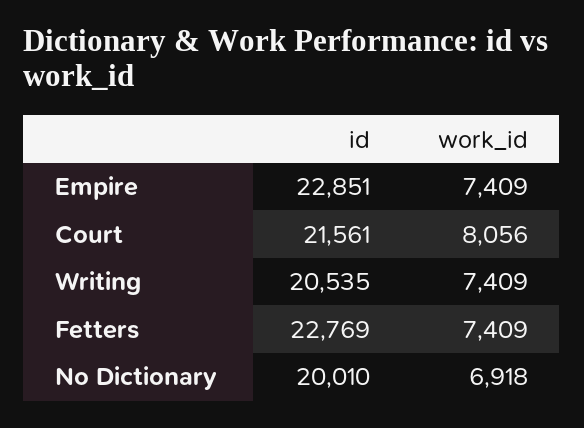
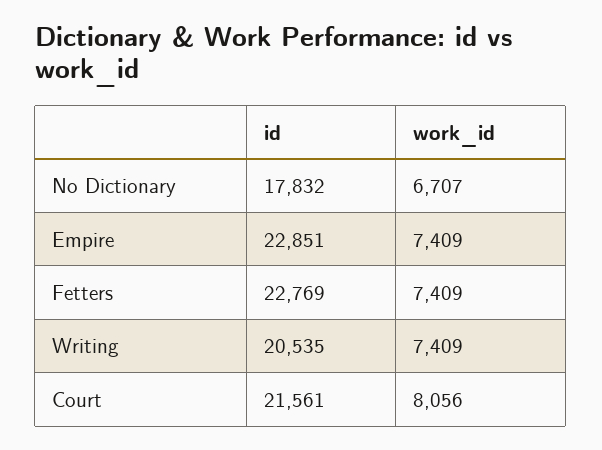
id, No Dictionary: 20010 -> 17832
work_id, No Dictionary: 6918 -> 6707

